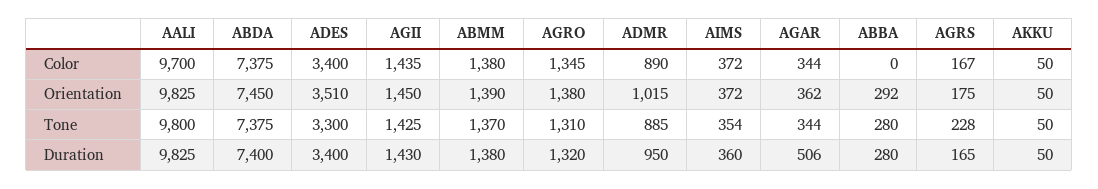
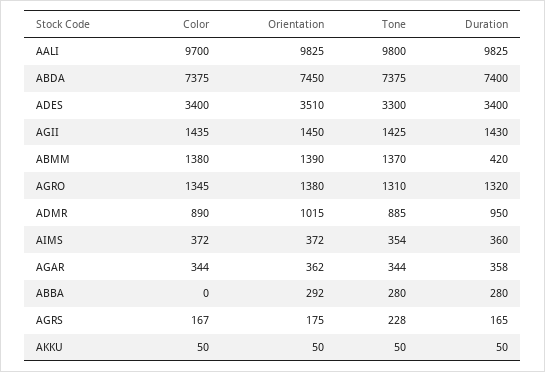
ABMM, Duration: 1380 -> 420
AGAR, Duration: 506 -> 358

